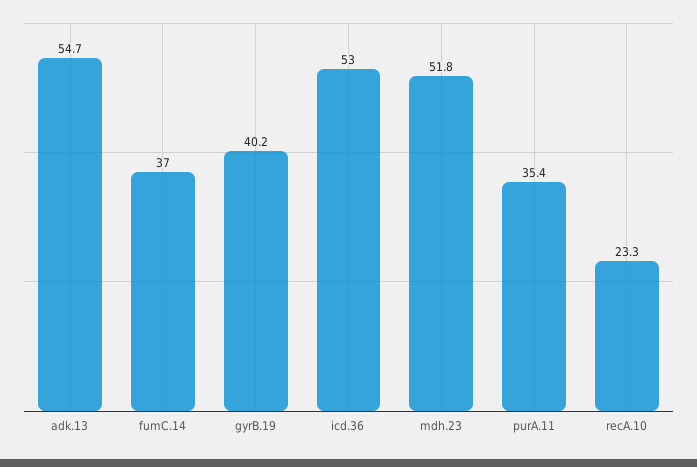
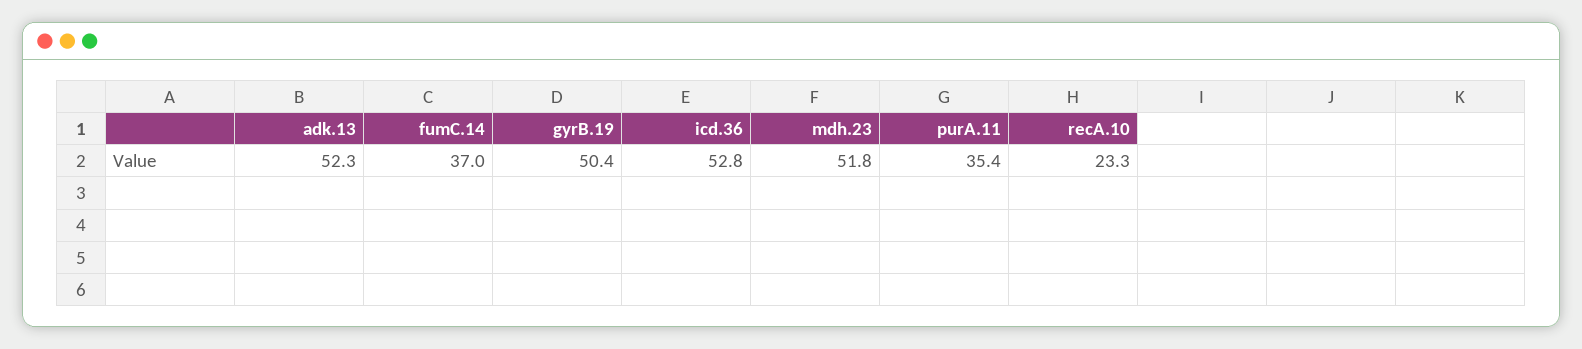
adk.13: 54.7 -> 52.3
gyrB.19: 40.2 -> 50.4
icd.36: 53 -> 52.8

